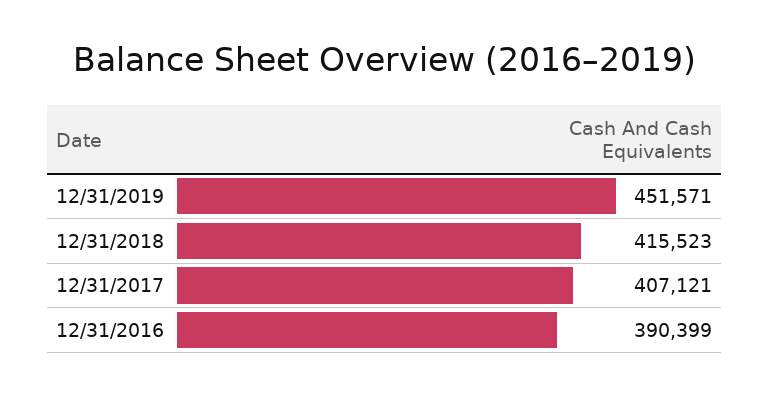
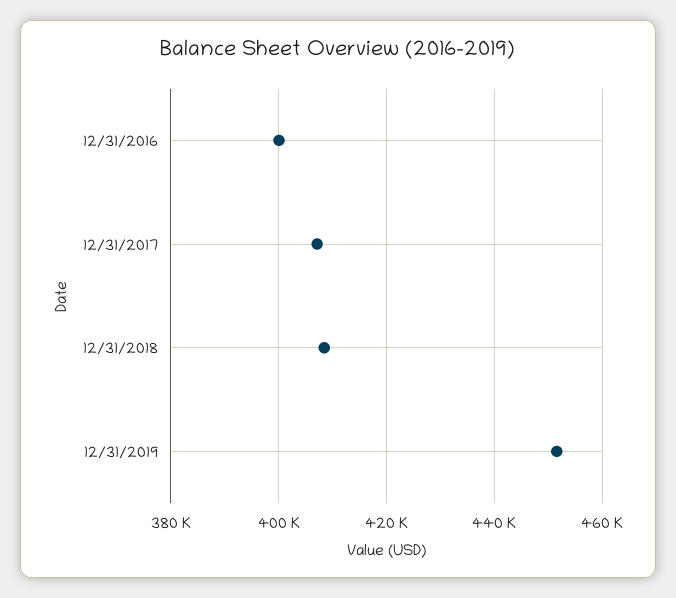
12/31/2018: 415523 -> 408000
12/31/2016: 390399 -> 400000

